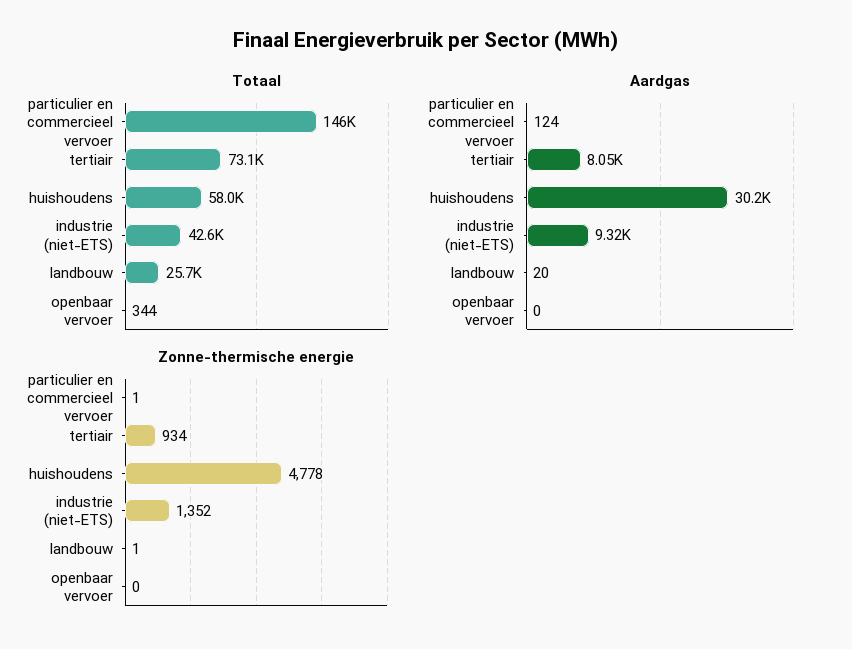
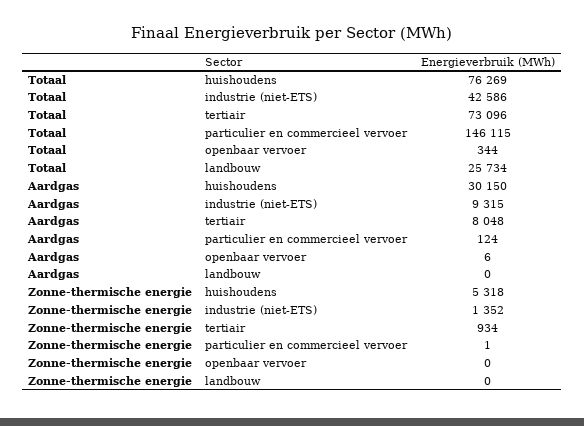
Totaal, huishoudens: 58000 -> 76269
Aardgas, landbouw: 20 -> 0
Aardgas, openbaar vervoer: 0 -> 6
Zonne-thermische energie, huishoudens: 4778 -> 5318
Zonne-thermische energie, landbouw: 1 -> 0

